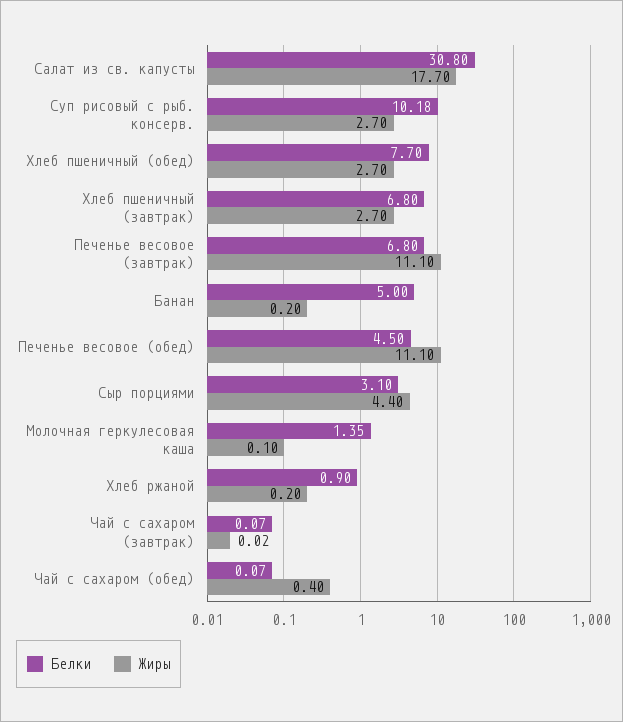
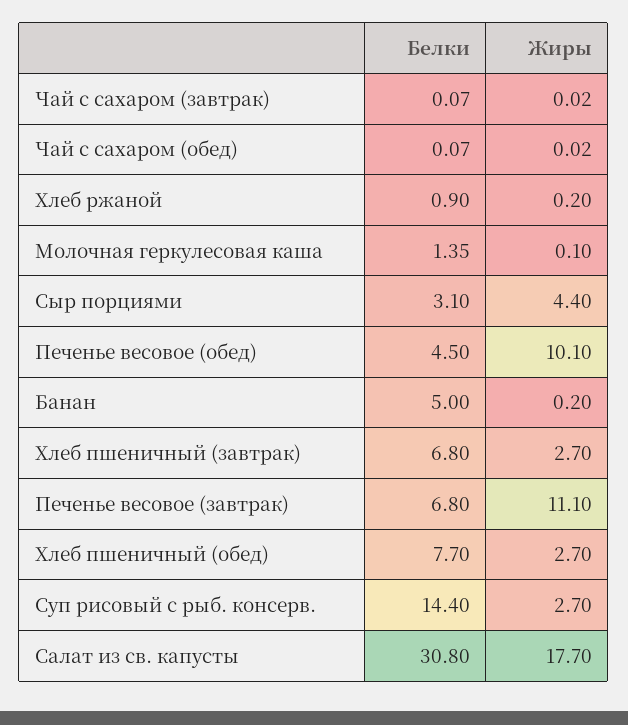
Белки, Суп рисовый с рыб. консерв.: 10.18 -> 14.4
Жиры, Печенье весовое (обед): 11.1 -> 10.1
Жиры, Чай с сахаром (обед): 0.4 -> 0.02

